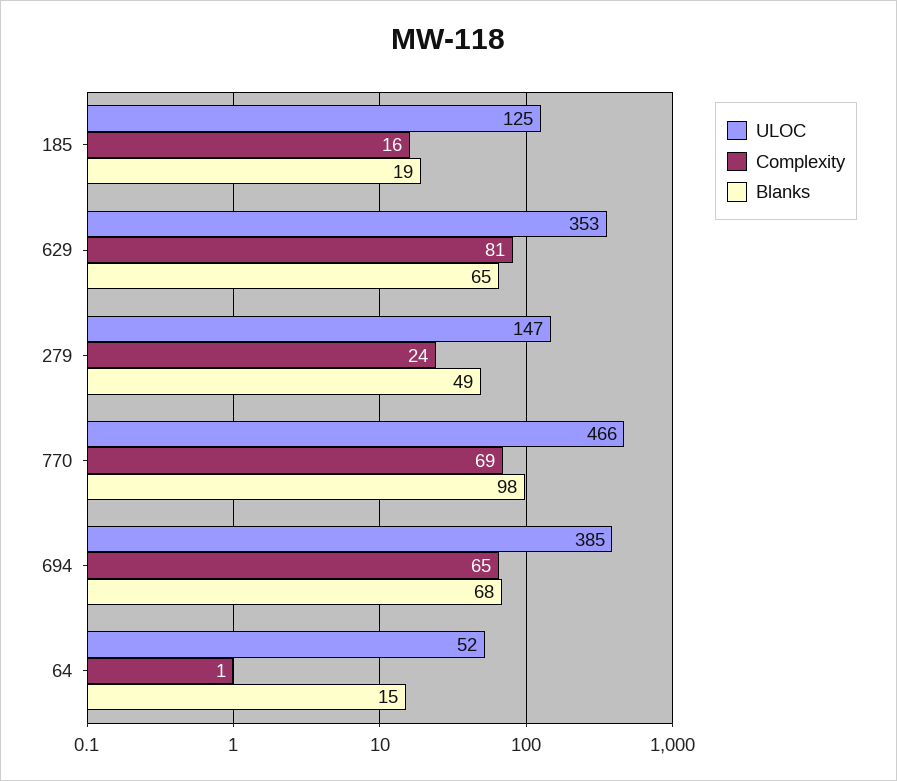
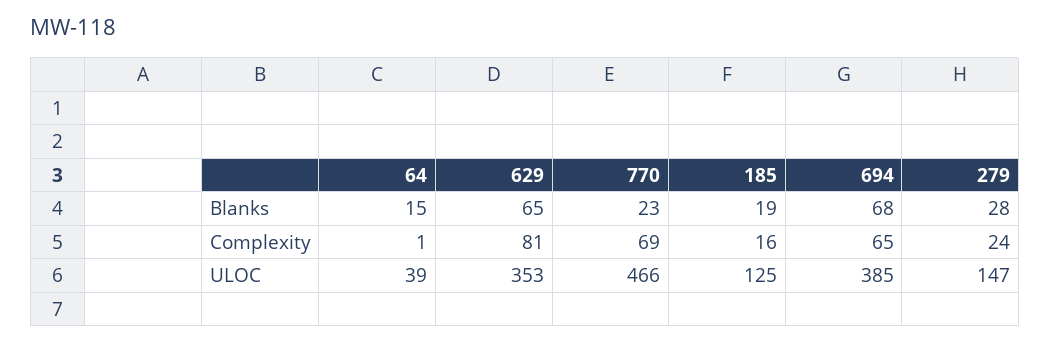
Blanks, 279: 49 -> 28
Blanks, 770: 98 -> 23
ULOC, 64: 52 -> 39

